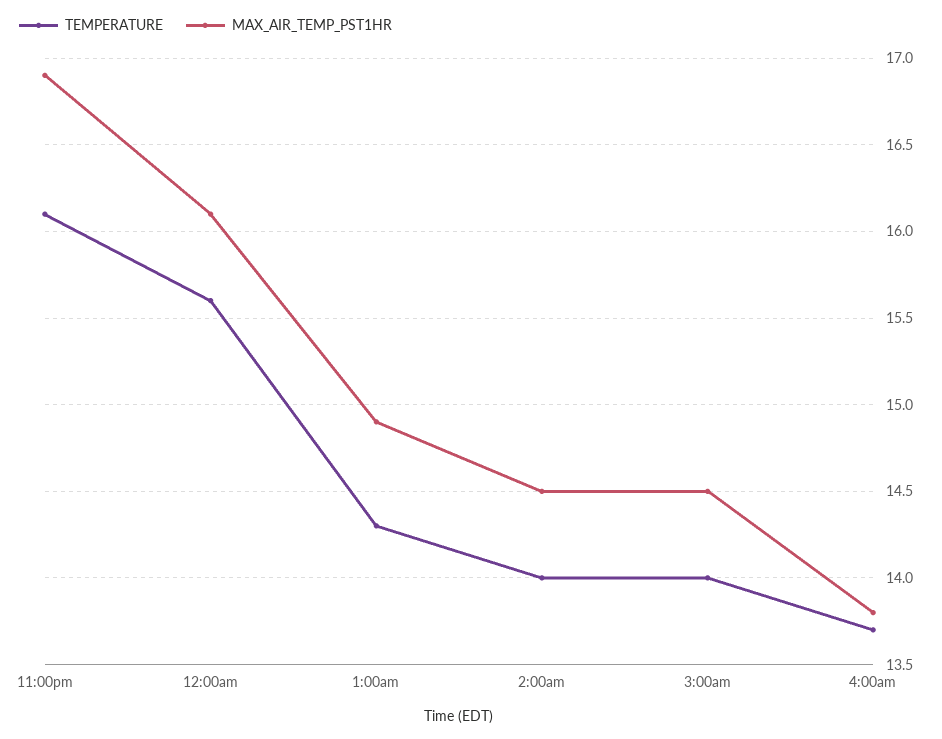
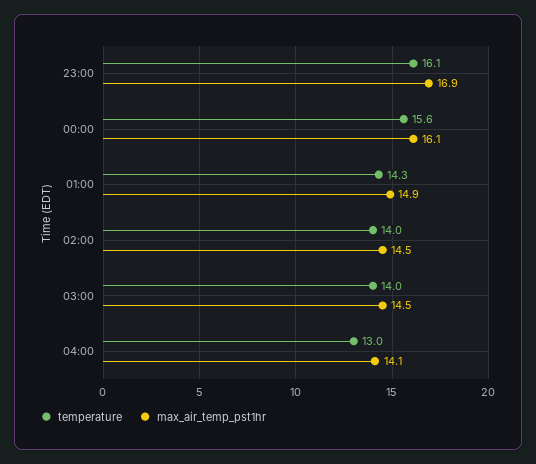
TEMPERATURE, 4:00am: 13.7 -> 13
MAX_AIR_TEMP_PST1HR, 4:00am: 13.8 -> 14.1

